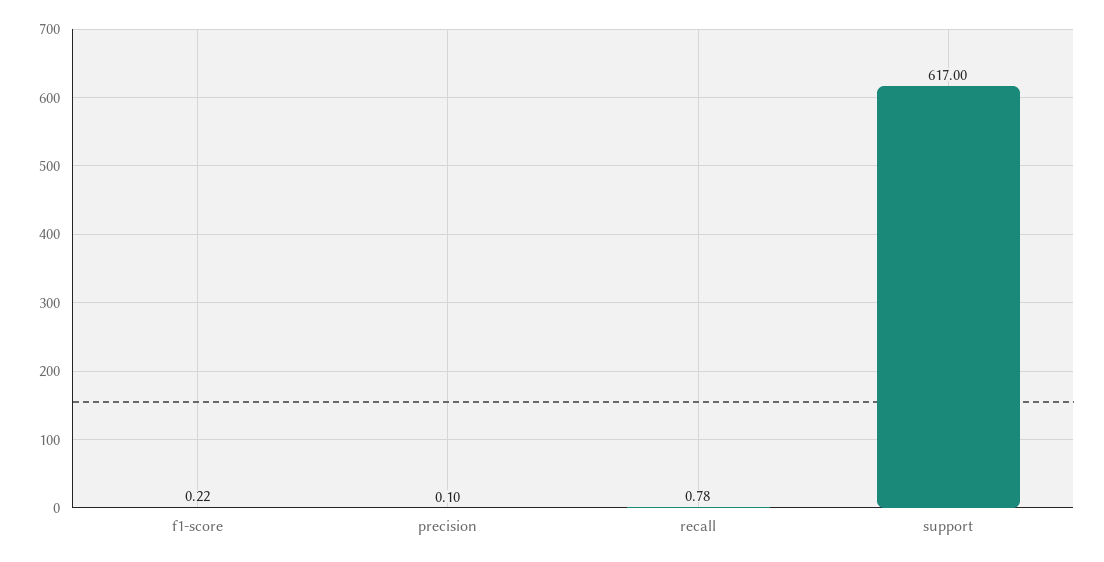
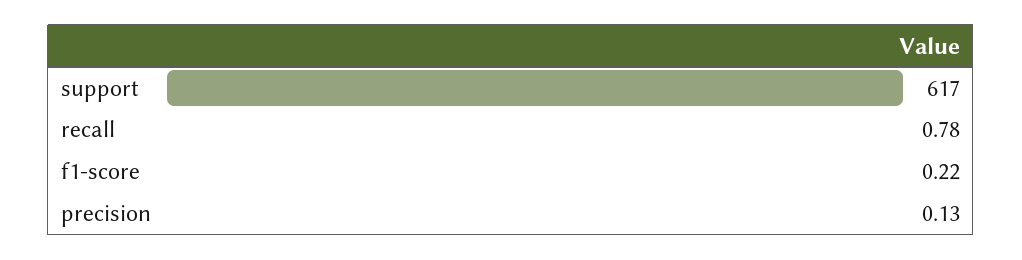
precision: 0.1 -> 0.13

